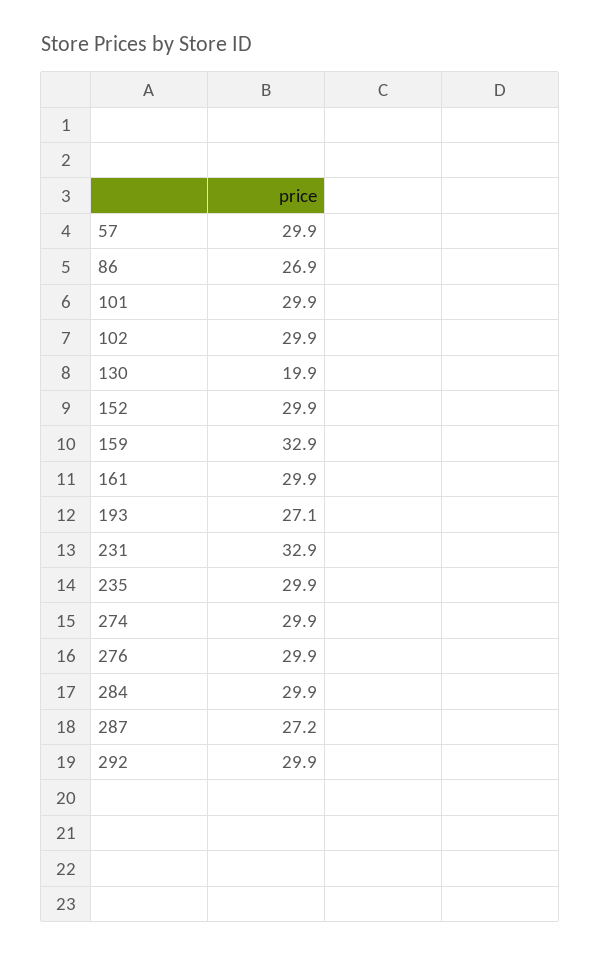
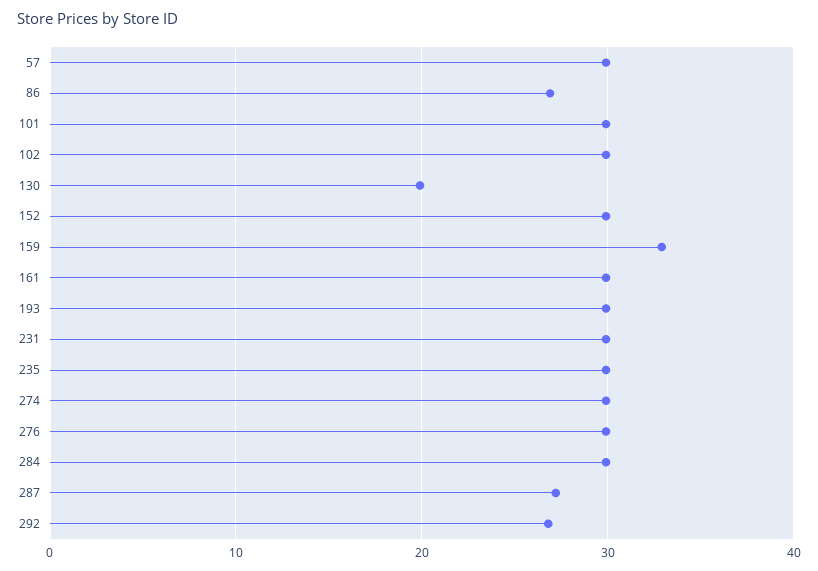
193: 27.1 -> 30
231: 32.9 -> 30
292: 29.9 -> 27

